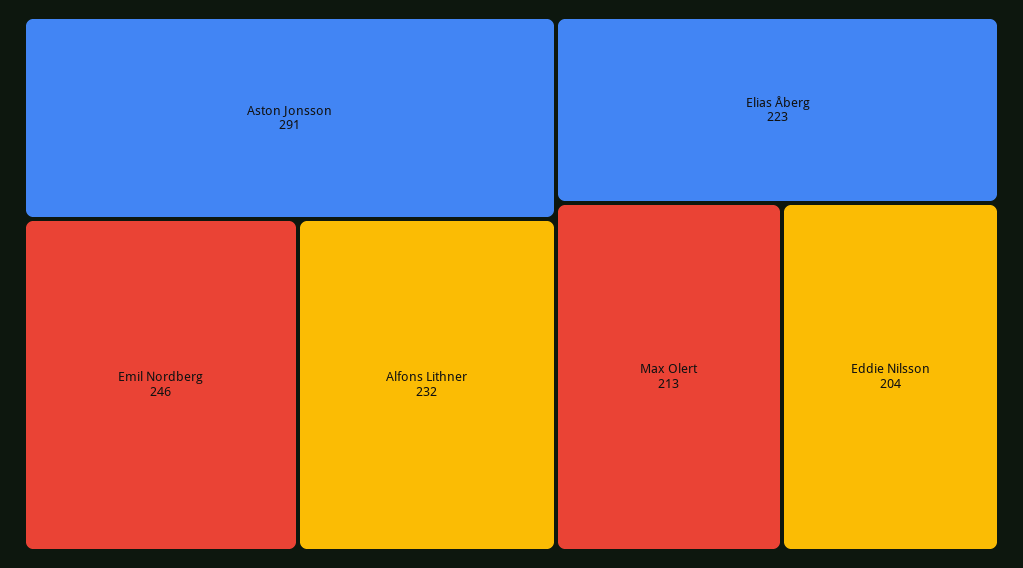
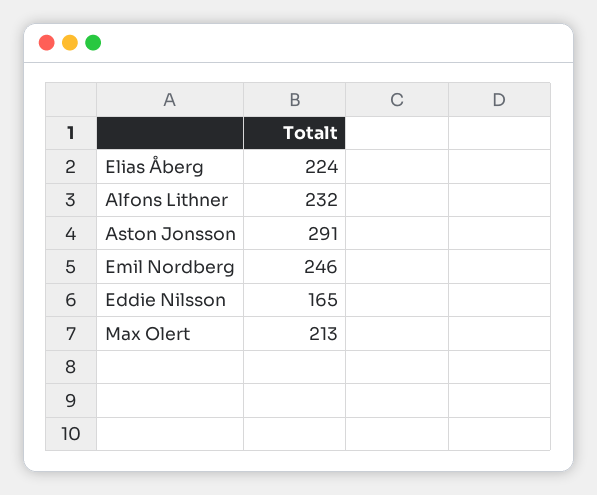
Elias Åberg: 223 -> 224
Eddie Nilsson: 204 -> 165

